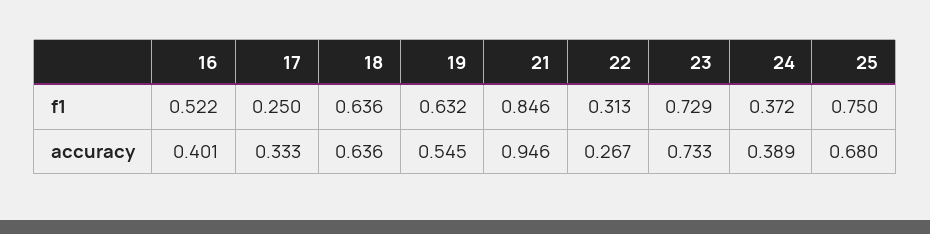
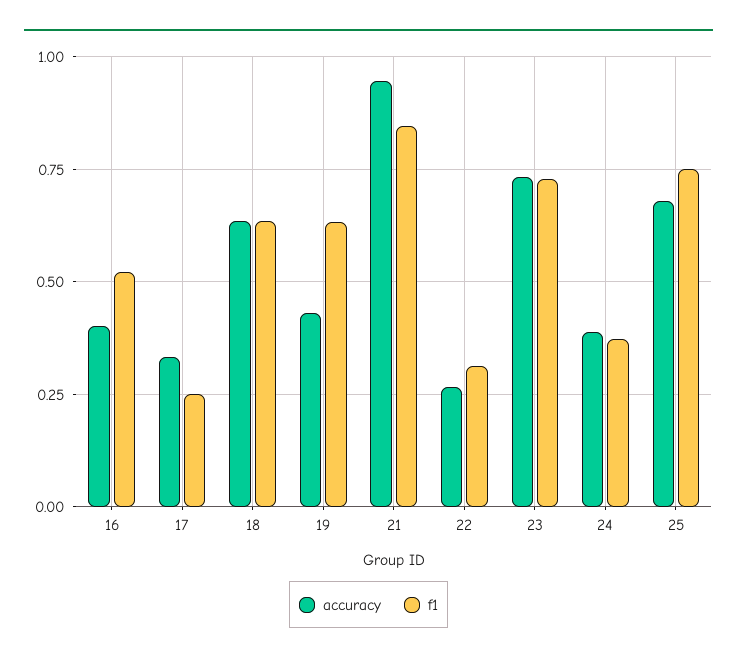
accuracy, 19: 0.545 -> 0.425

